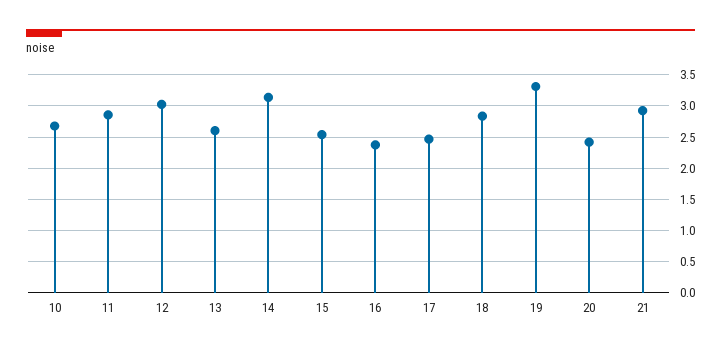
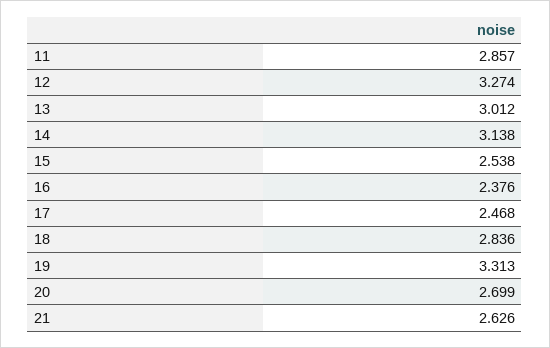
10: 2.7 -> none
12: 3 -> 3.274
13: 2.6 -> 3.012
20: 2.4 -> 2.699
21: 2.9 -> 2.626

